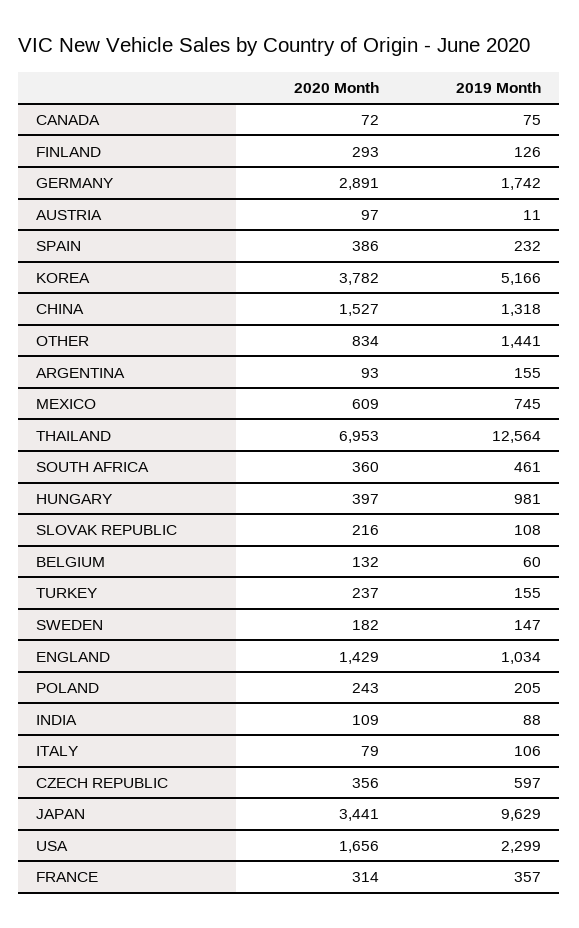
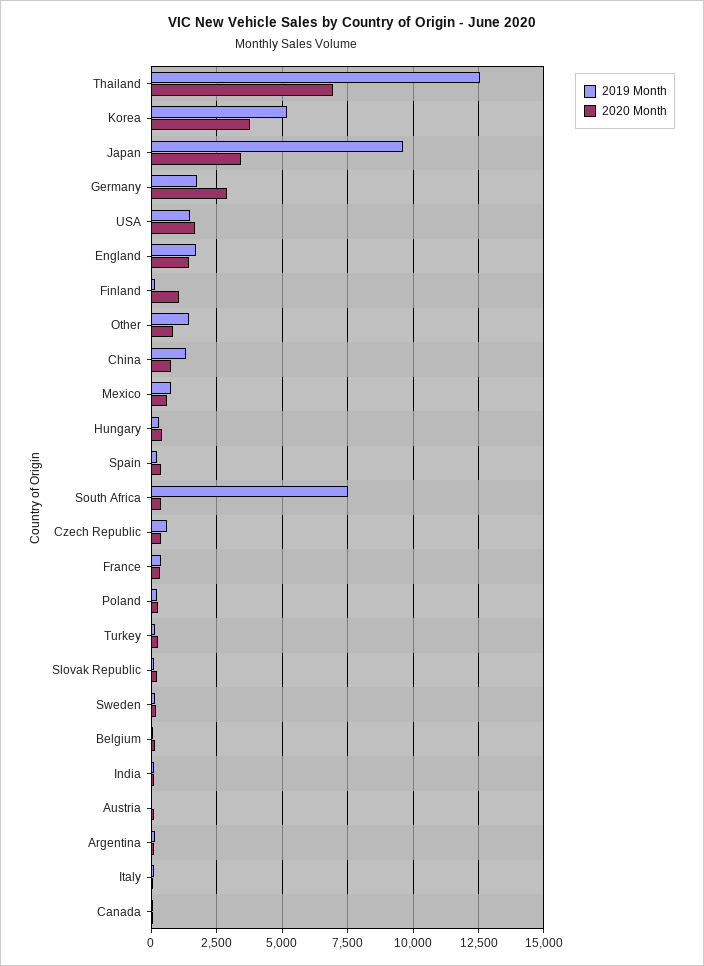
2020 Month, FINLAND: 293 -> 1000
2020 Month, CHINA: 1527 -> 750
2019 Month, SOUTH AFRICA: 461 -> 7500
2019 Month, HUNGARY: 981 -> 250
2019 Month, ENGLAND: 1034 -> 1750
2019 Month, USA: 2299 -> 1500

